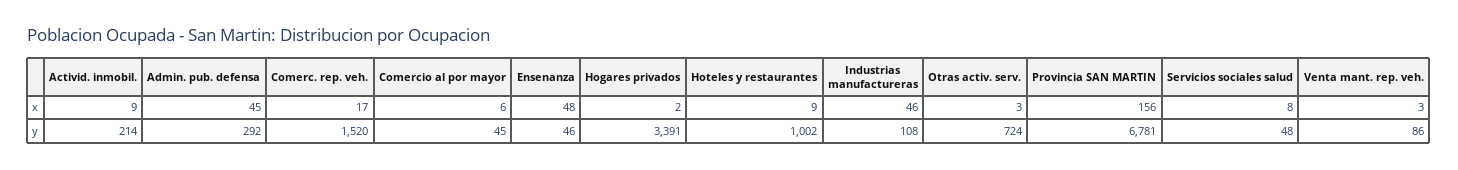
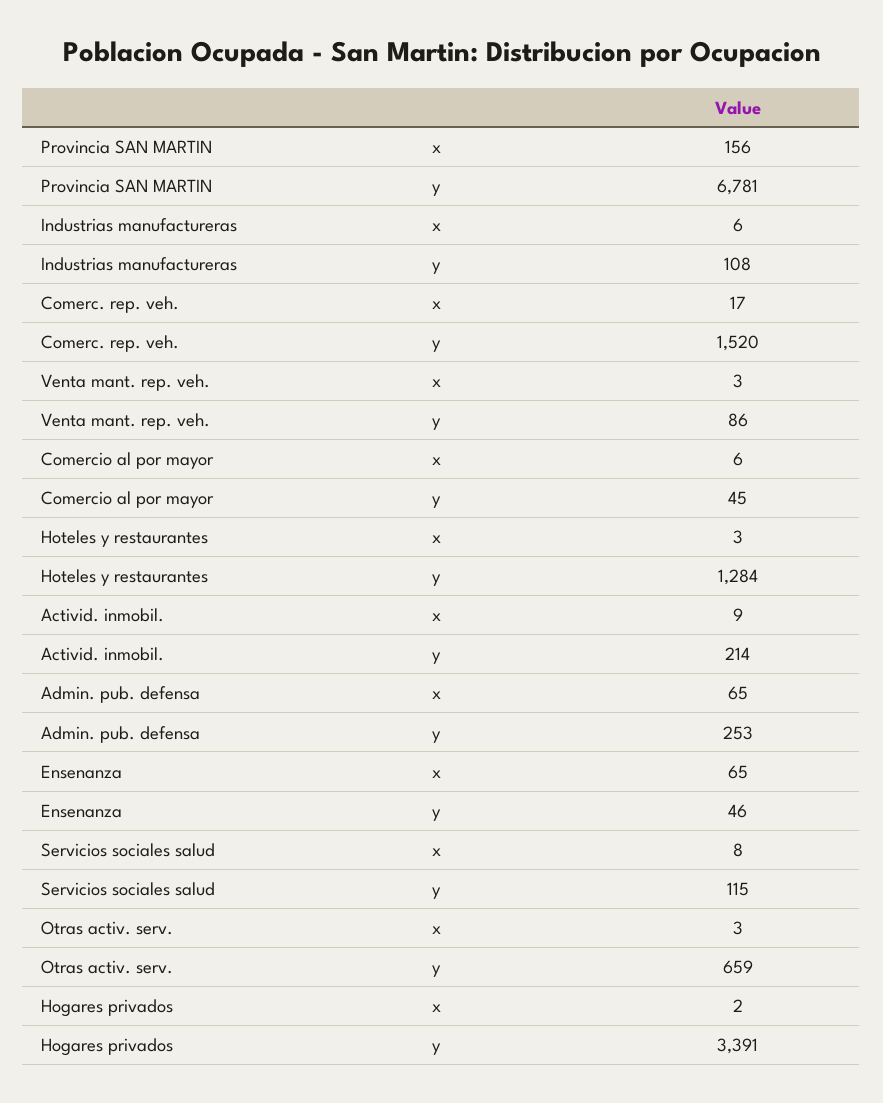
Admin. pub. defensa, x: 45 -> 65
Ensenanza, x: 48 -> 65
Hoteles y restaurantes, x: 9 -> 3
Industrias manufactureras, x: 46 -> 6
Admin. pub. defensa, y: 292 -> 253
Hoteles y restaurantes, y: 1002 -> 1284
Otras activ. serv., y: 724 -> 659
Servicios sociales salud, y: 48 -> 115

